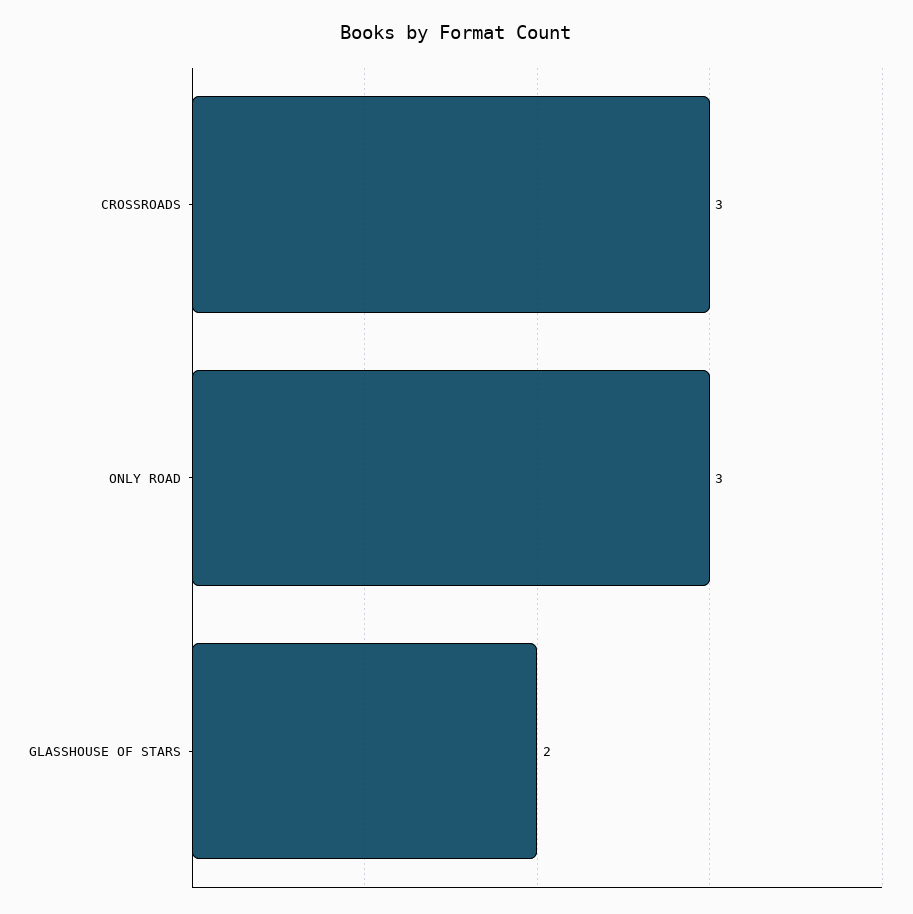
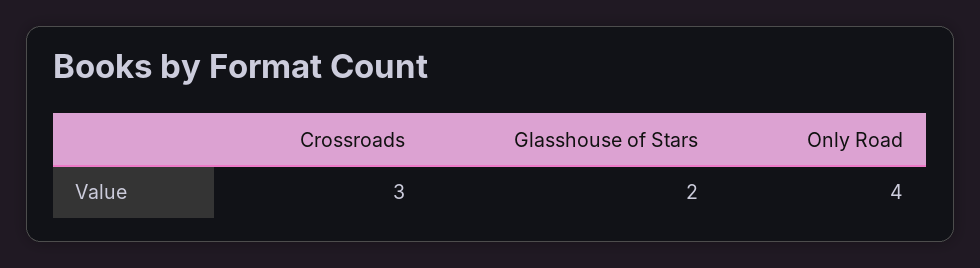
ONLY ROAD: 3 -> 4

